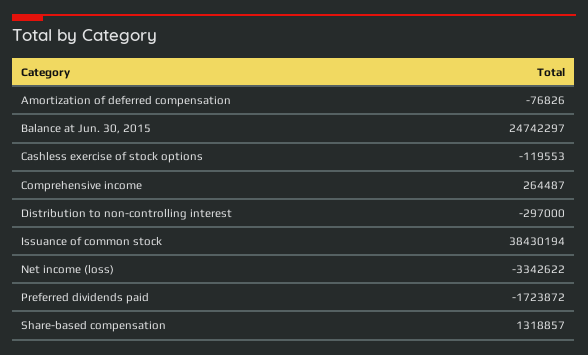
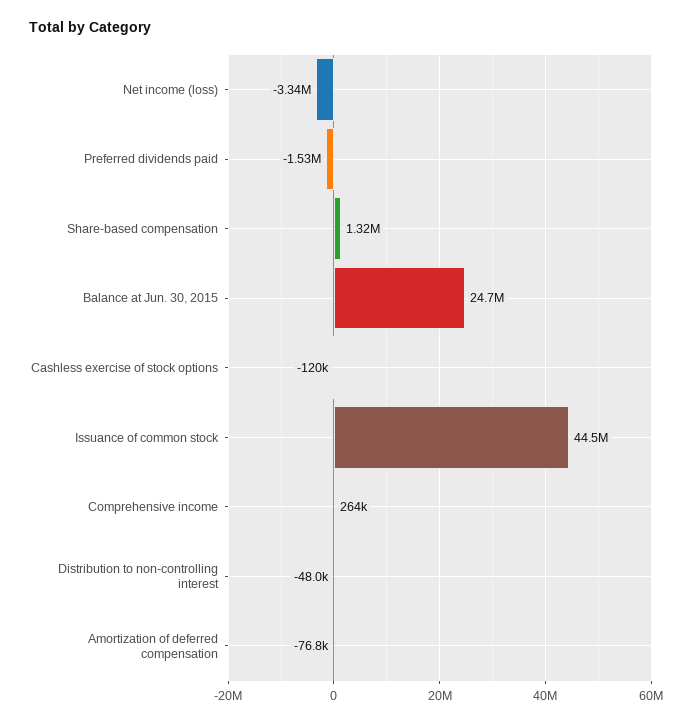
Distribution to non-controlling interest: -297000 -> -48000
Issuance of common stock: 38430194 -> 44500000
Preferred dividends paid: -1723872 -> -1530000

